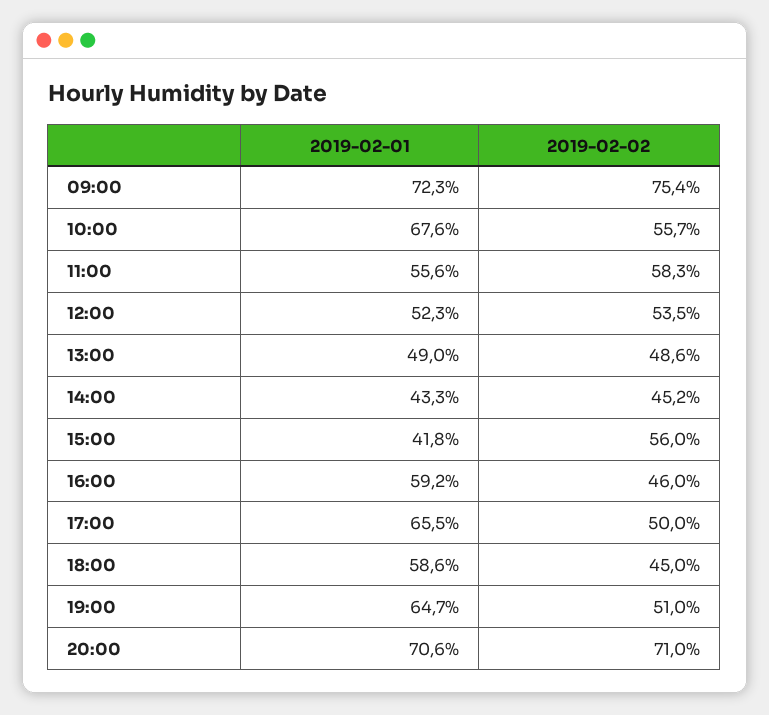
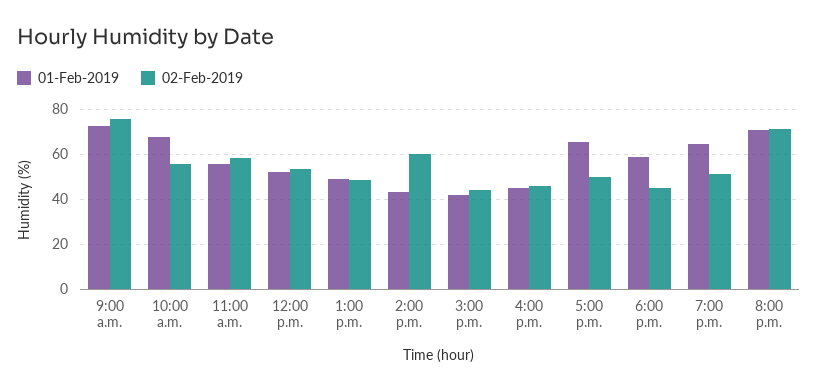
2019-02-02, 14:00: 45.2 -> 60
2019-02-02, 15:00: 56 -> 45
2019-02-01, 16:00: 59.2 -> 45

